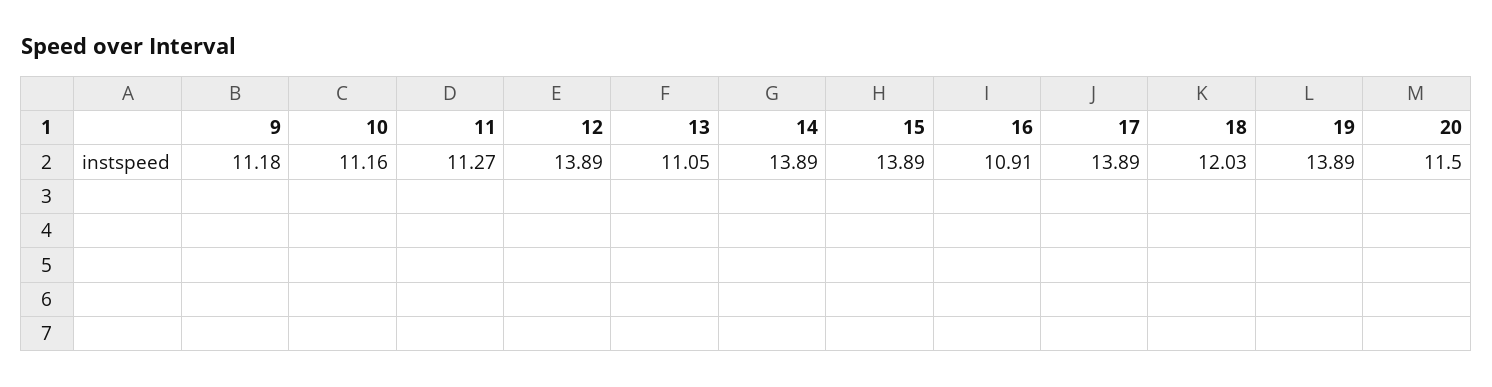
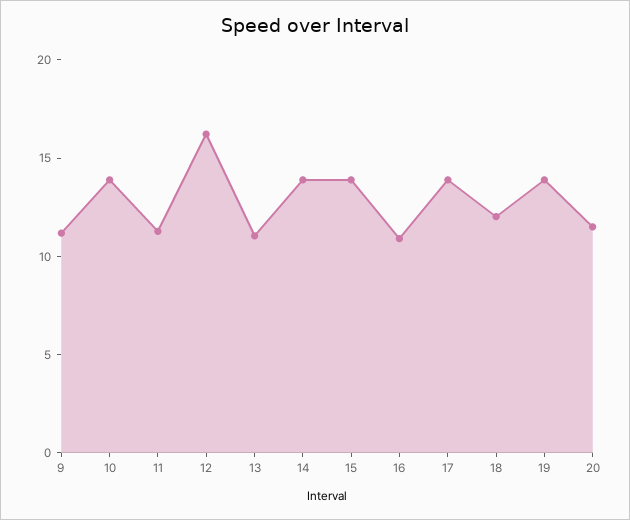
10: 11.16 -> 14
12: 13.89 -> 16

